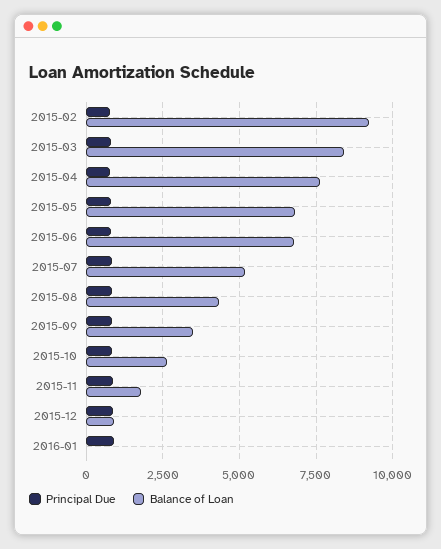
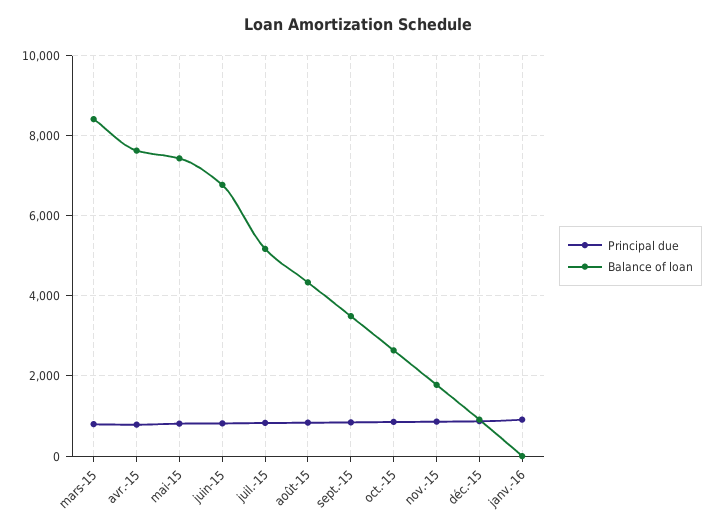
Principal Due, 2015-02: 750 -> none
Balance of Loan, 2015-02: 9250 -> none
Balance of Loan, 2015-05: 6750 -> 7400

